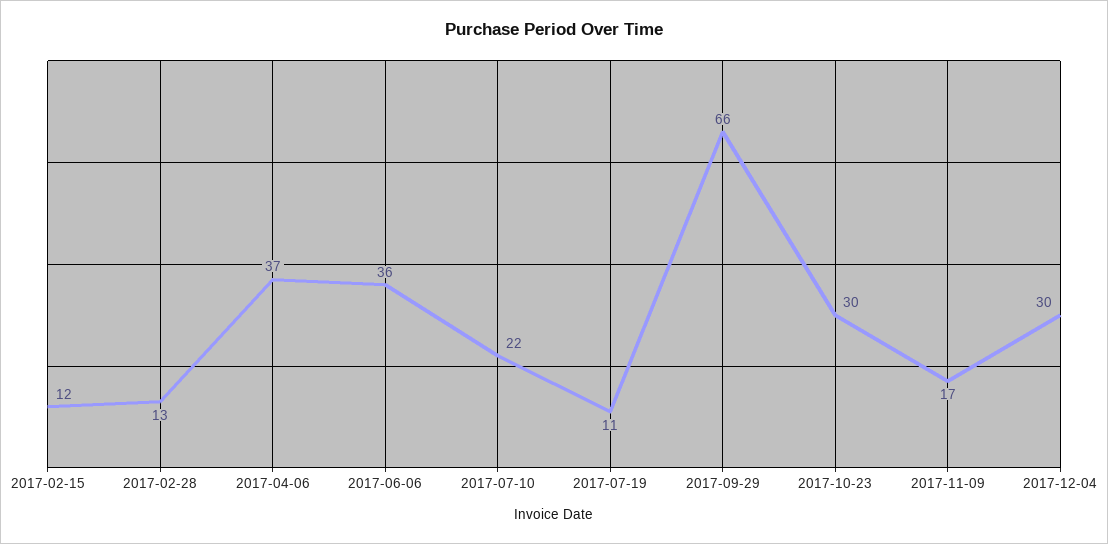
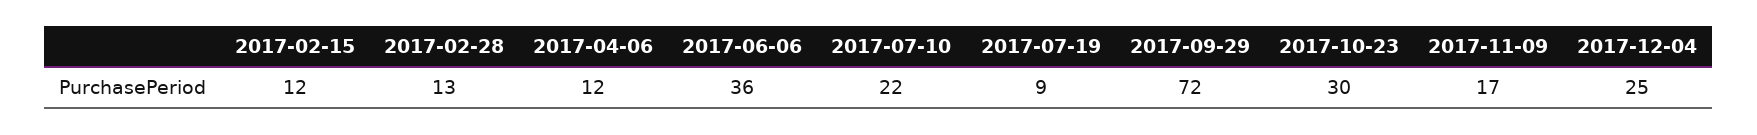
2017-04-06: 37 -> 12
2017-07-19: 11 -> 9
2017-09-29: 66 -> 72
2017-12-04: 30 -> 25

